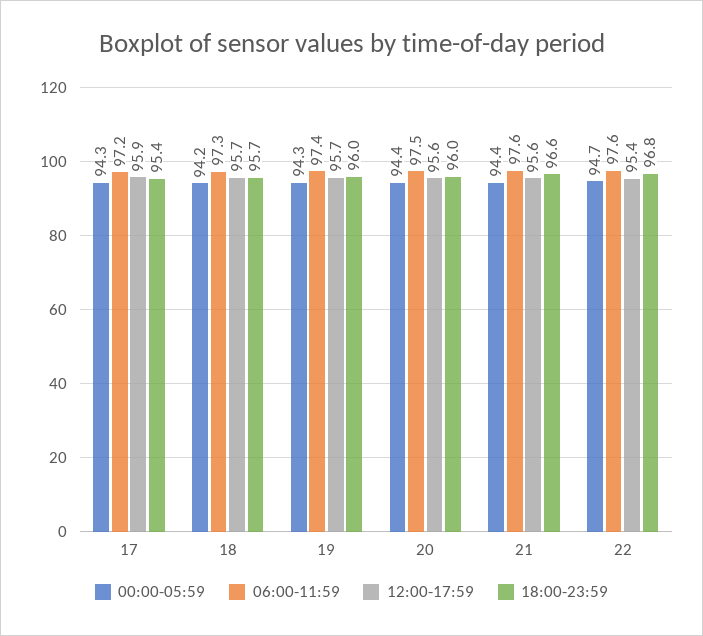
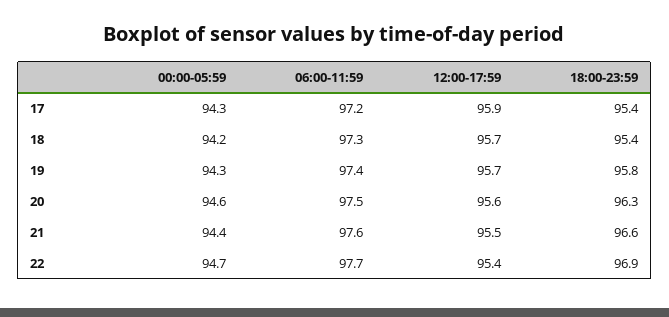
18:00-23:59, 18: 95.7 -> 95.4
18:00-23:59, 19: 96 -> 95.8
00:00-05:59, 20: 94.4 -> 94.6
18:00-23:59, 20: 96 -> 96.3
12:00-17:59, 21: 95.6 -> 95.5
06:00-11:59, 22: 97.6 -> 97.7
18:00-23:59, 22: 96.8 -> 96.9

